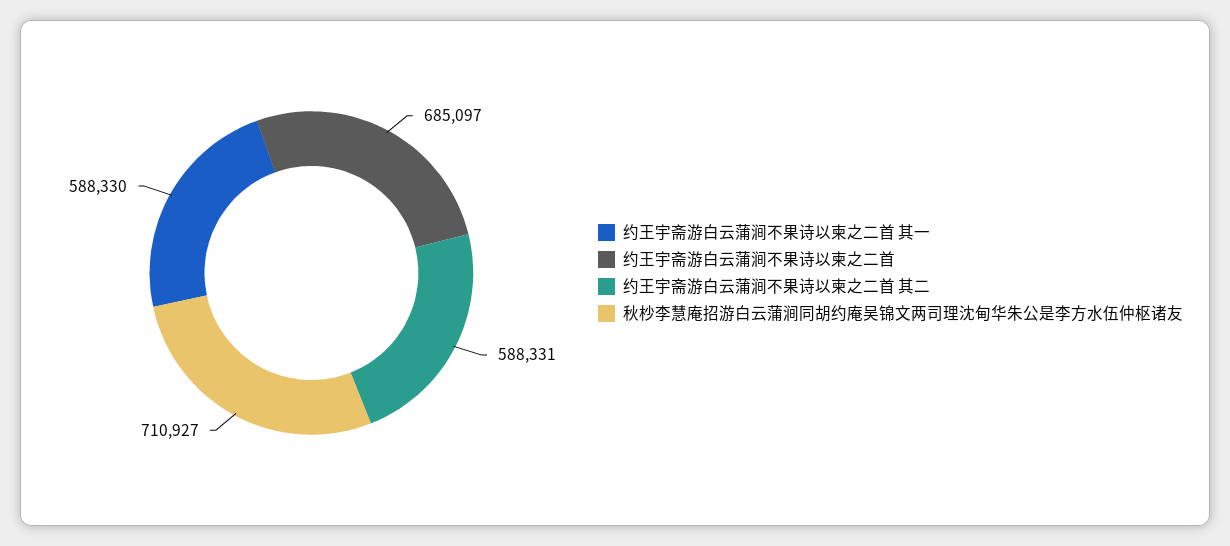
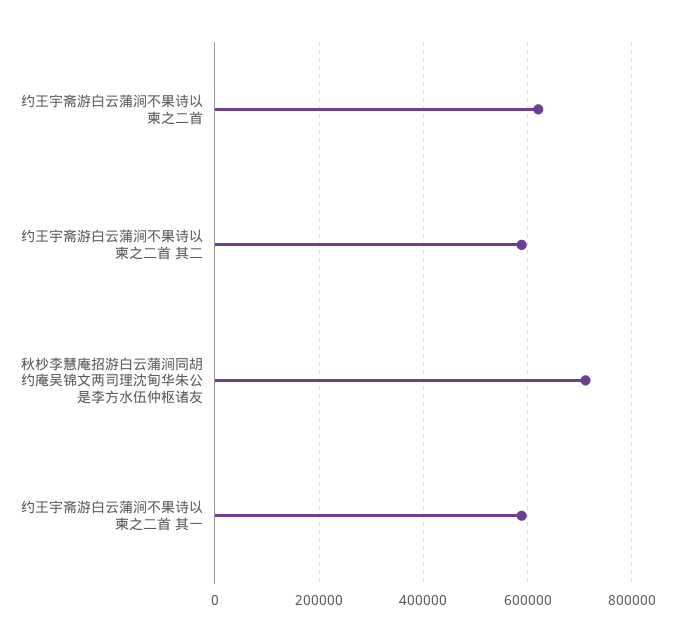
约王宇斋游白云蒲涧不果诗以柬之二首: 685097 -> 620000

